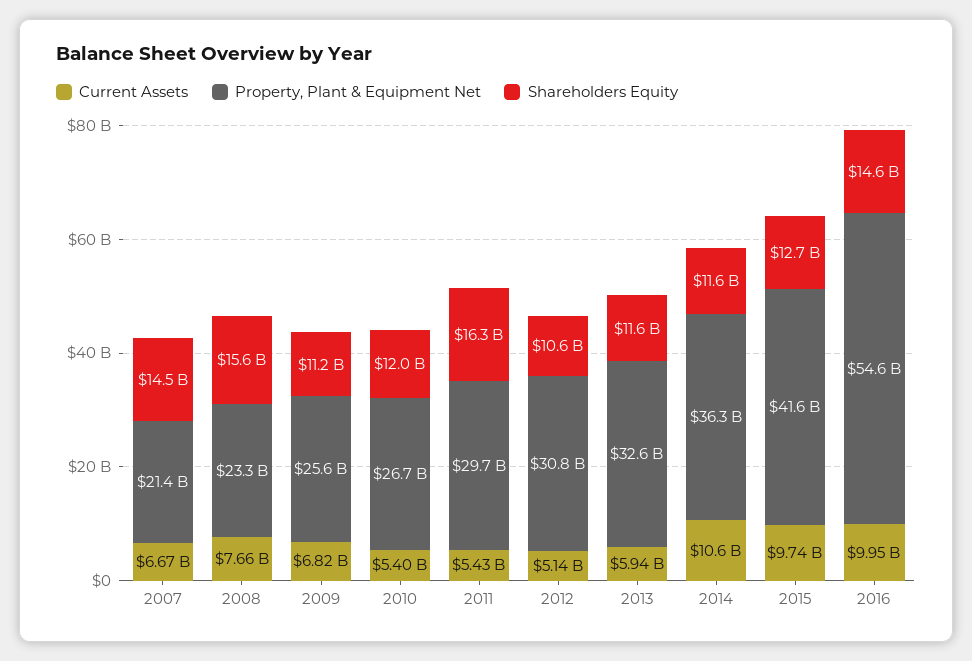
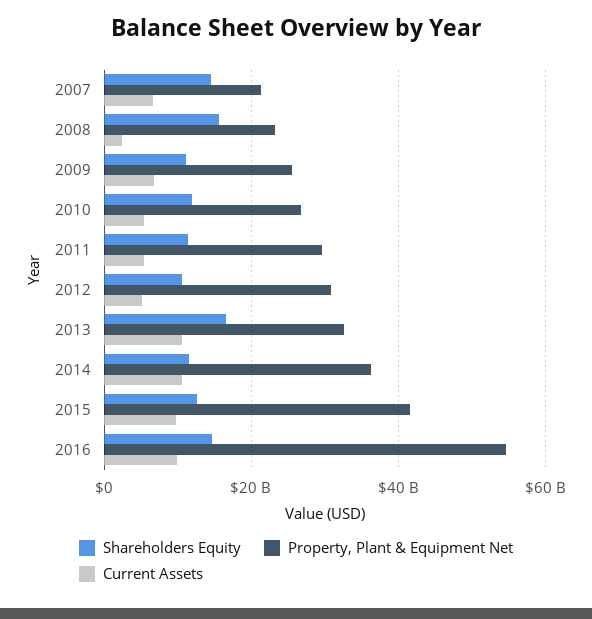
Current Assets, 2008: 7660000000 -> 2000000000
Shareholders Equity, 2011: 16300000000 -> 12000000000
Current Assets, 2013: 5940000000 -> 10000000000
Shareholders Equity, 2013: 11600000000 -> 16000000000

